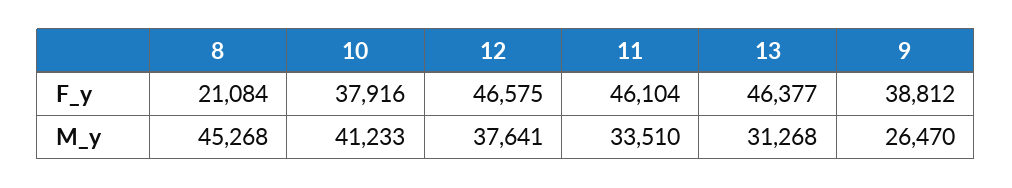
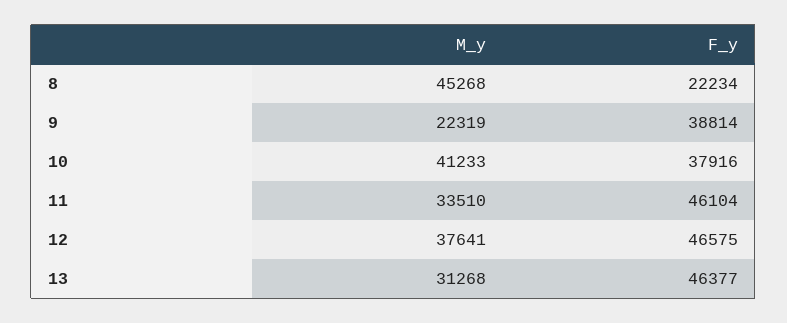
8, F_y: 21084 -> 22234
9, F_y: 38812 -> 38814
9, M_y: 26470 -> 22319

